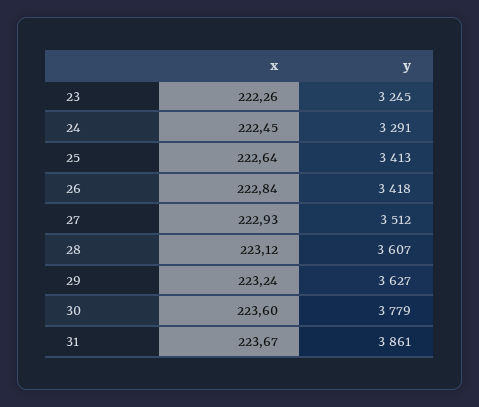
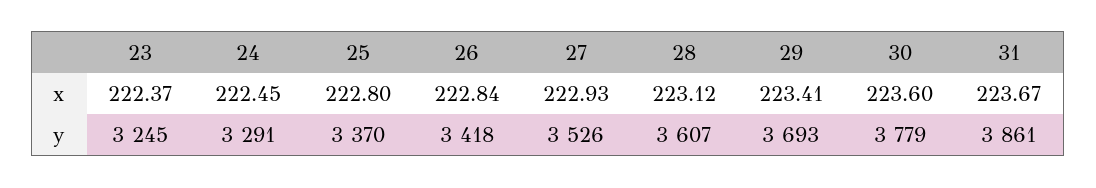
x, 23: 222.26 -> 222.37
x, 25: 222.64 -> 222.8
y, 25: 3413 -> 3370
y, 27: 3512 -> 3526
x, 29: 223.24 -> 223.41
y, 29: 3627 -> 3693

